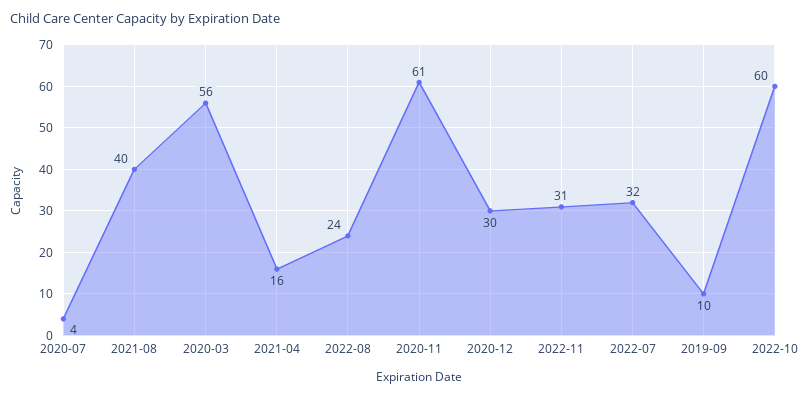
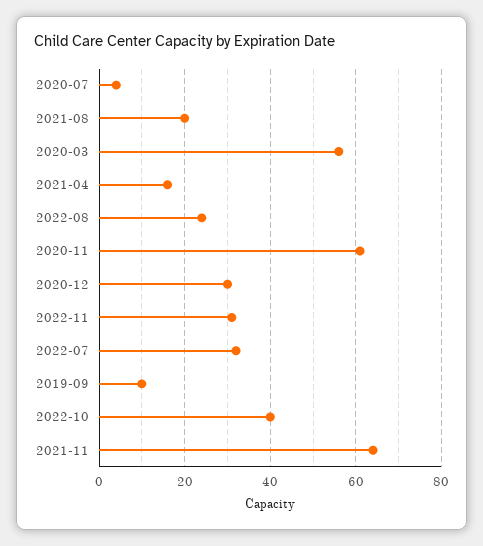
2021-08: 40 -> 20
2022-10: 60 -> 40
2021-11: none -> 65

